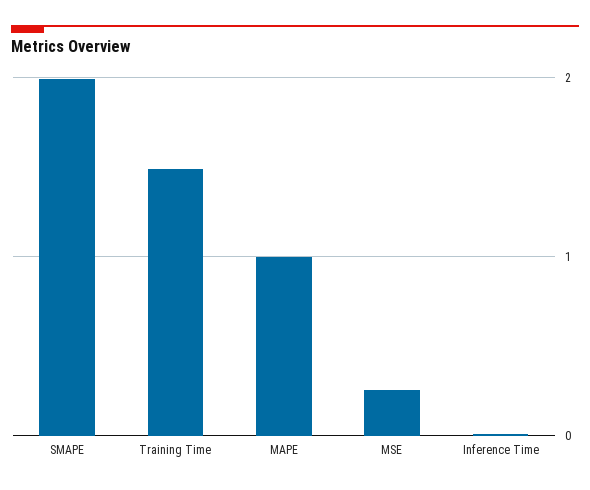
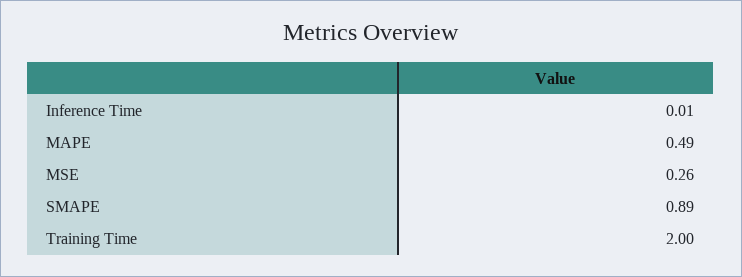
SMAPE: 2 -> 0.89
Training Time: 1.5 -> 2
MAPE: 1 -> 0.49

